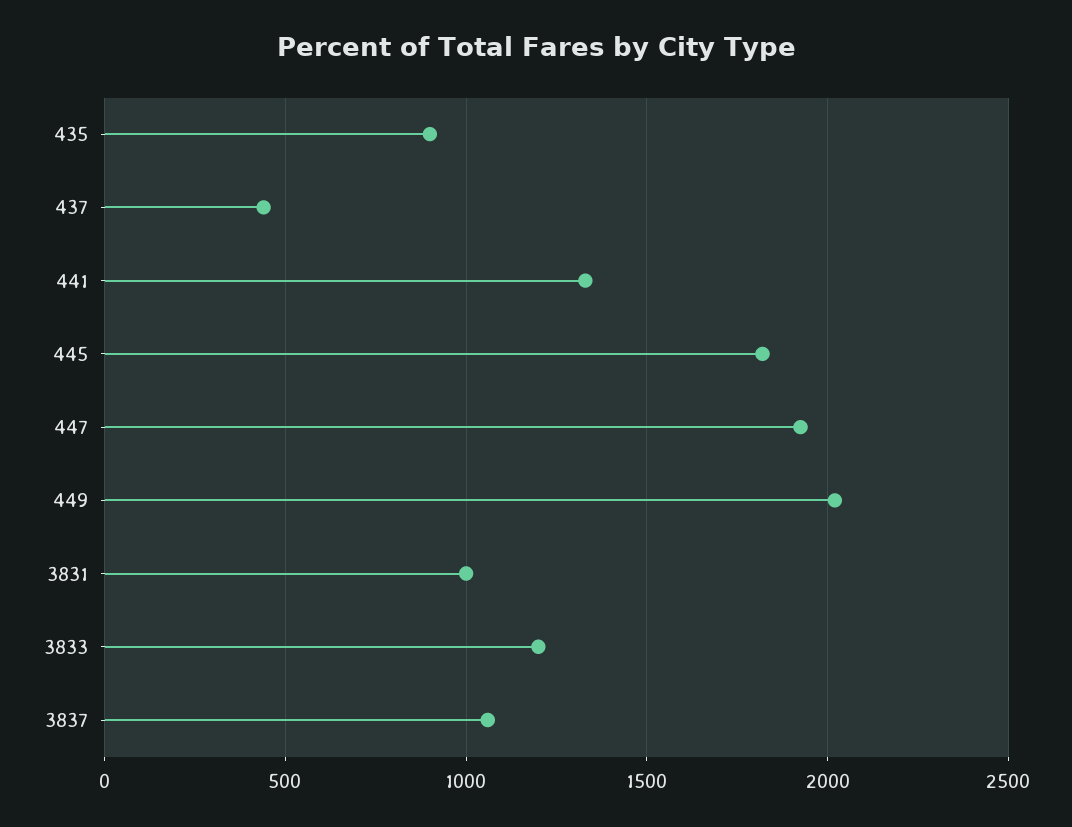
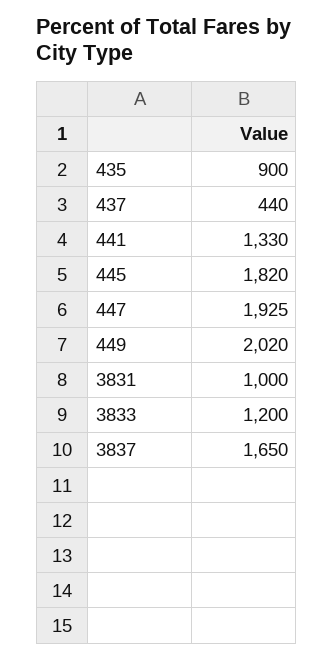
3837: 1050 -> 1650

